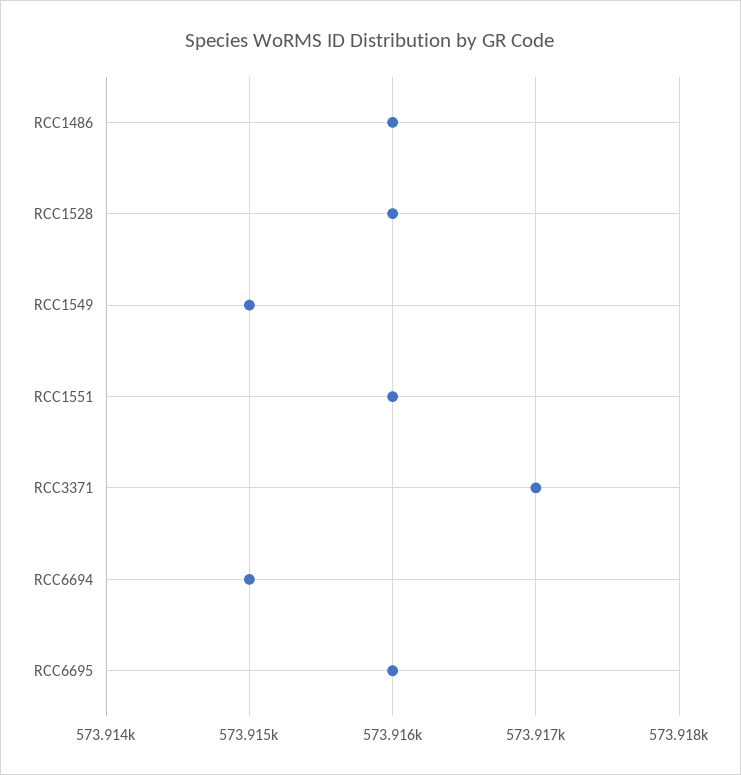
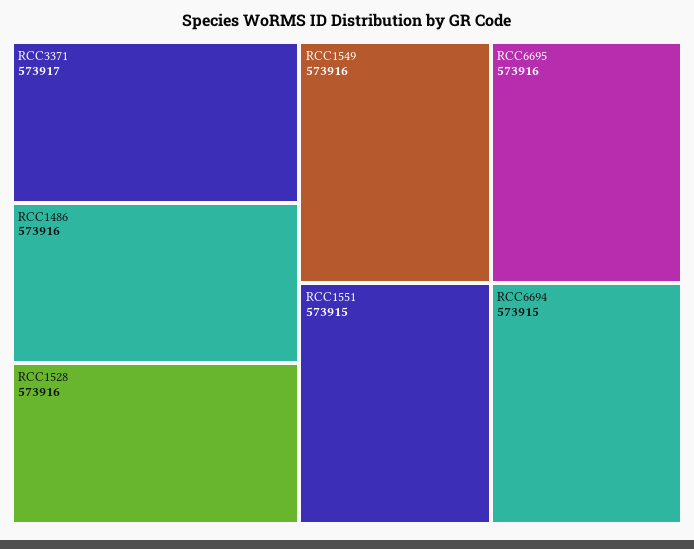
RCC1549: 573915 -> 573916
RCC1551: 573916 -> 573915

